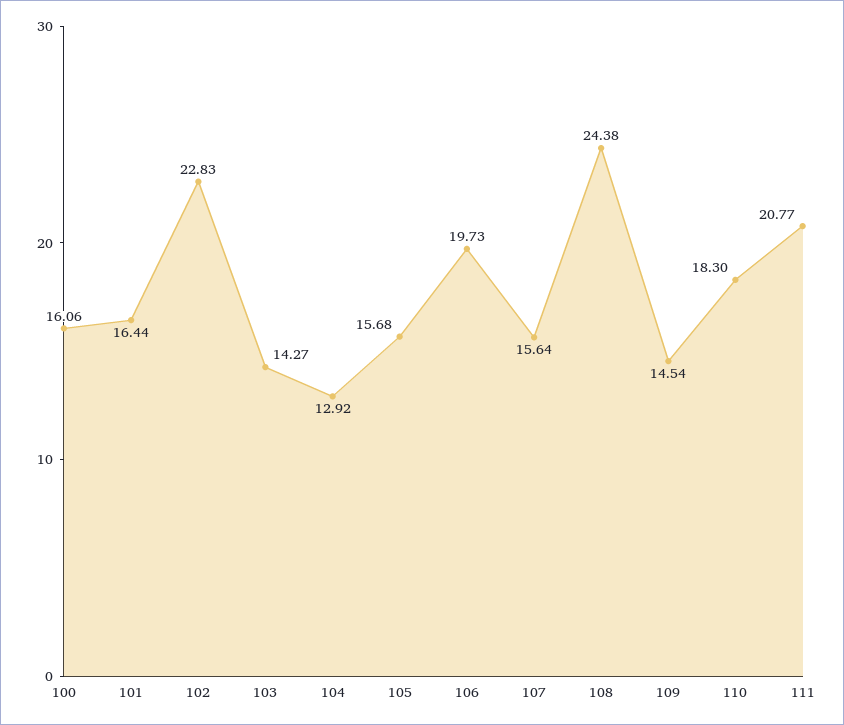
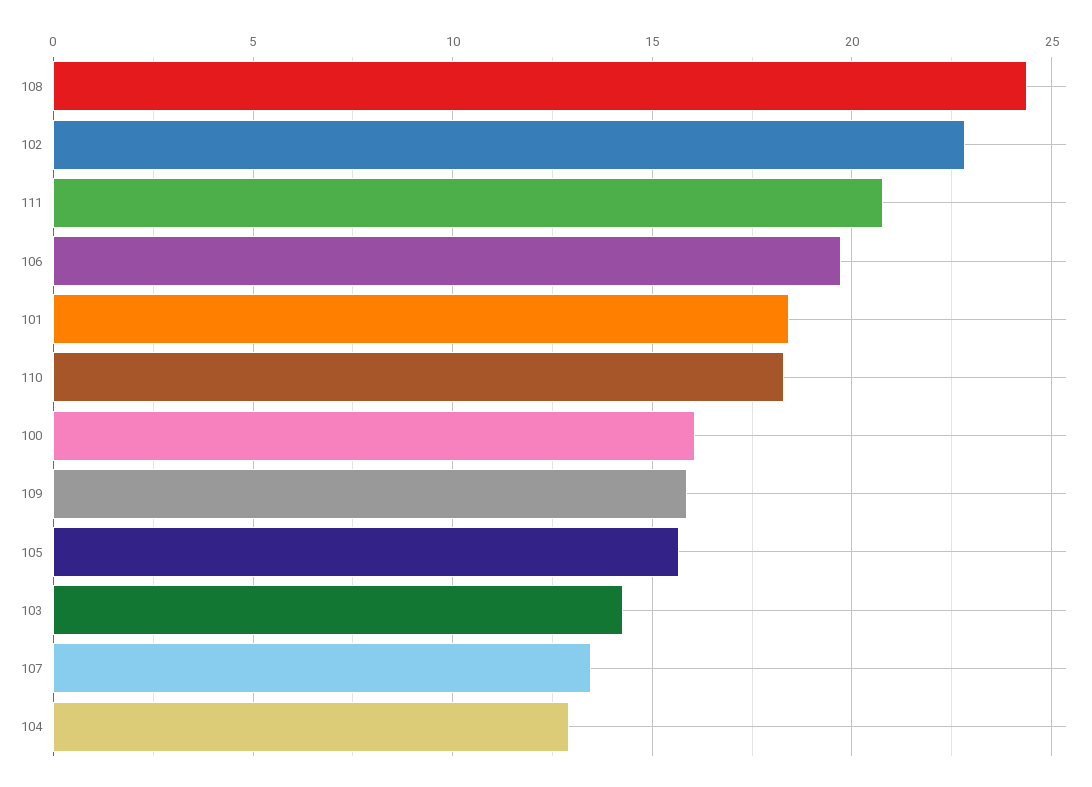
101: 16.44 -> 18.5
107: 15.64 -> 13.5
109: 14.54 -> 16

